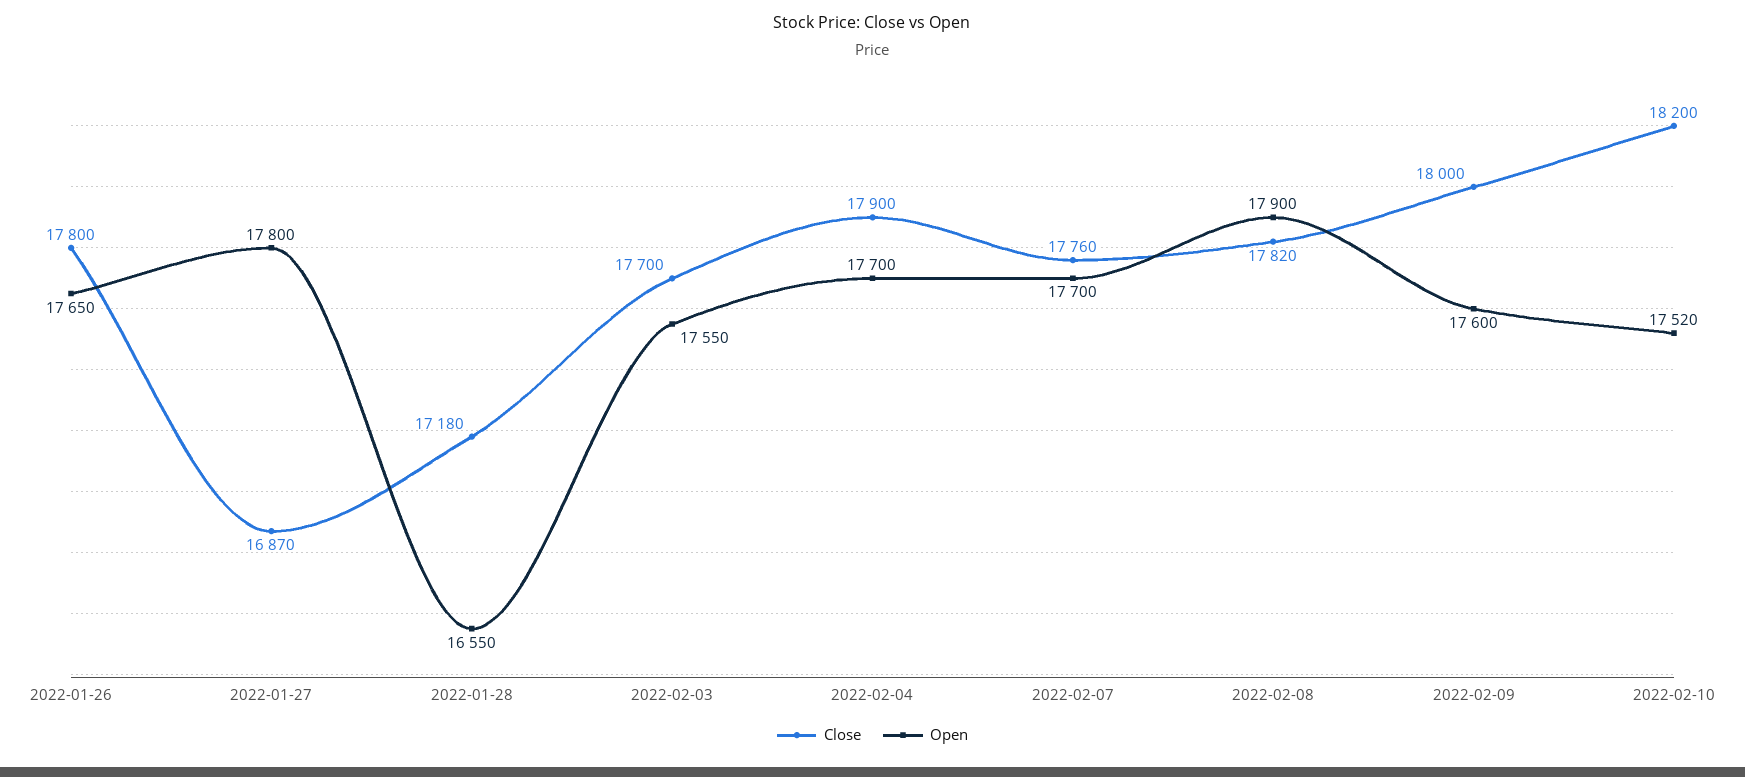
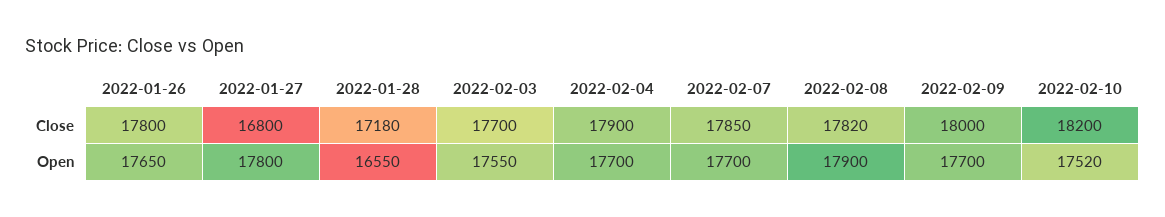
Close, 2022-01-27: 16870 -> 16800
Close, 2022-02-07: 17760 -> 17850
Open, 2022-02-09: 17600 -> 17700

